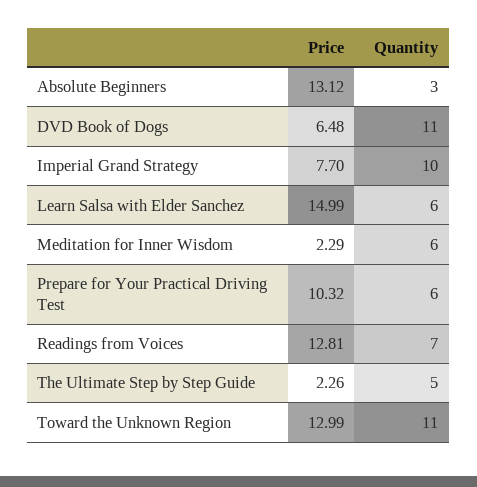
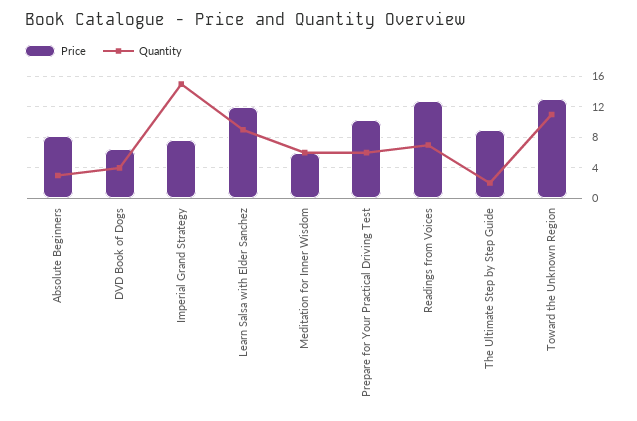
Price, Absolute Beginners: 13.12 -> 8
Quantity, DVD Book of Dogs: 11 -> 4
Quantity, Imperial Grand Strategy: 10 -> 15
Price, Learn Salsa with Elder Sanchez: 14.99 -> 12
Quantity, Learn Salsa with Elder Sanchez: 6 -> 9
Price, Meditation for Inner Wisdom: 2.29 -> 6
Price, The Ultimate Step by Step Guide: 2.26 -> 9
Quantity, The Ultimate Step by Step Guide: 5 -> 2

